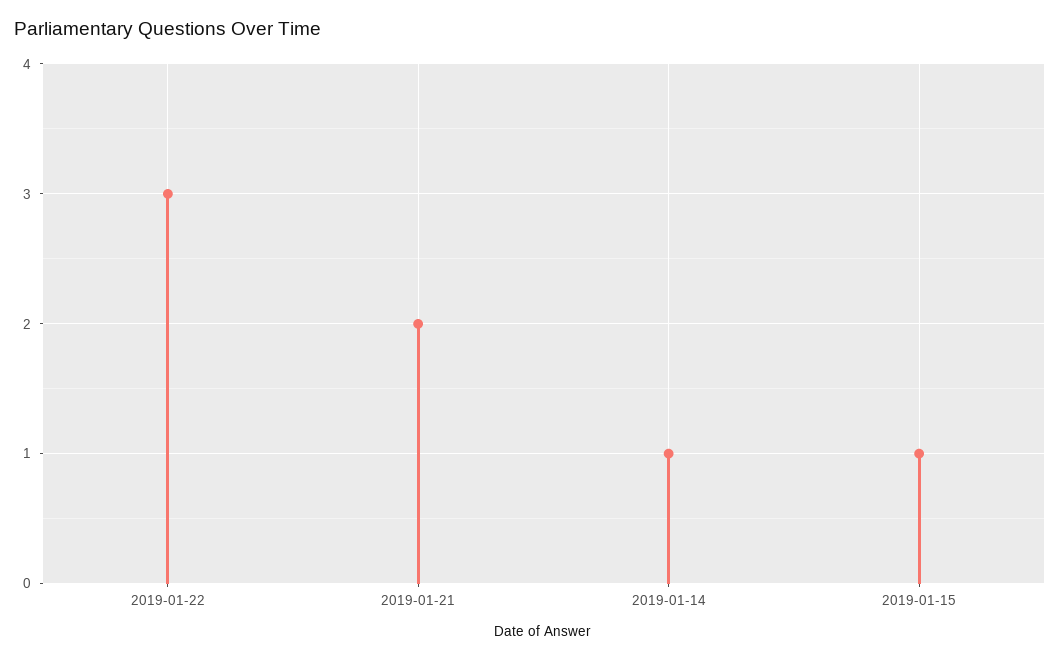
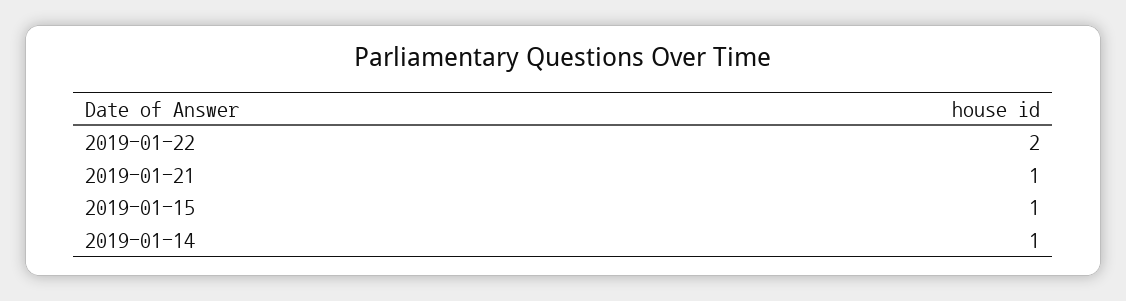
2019-01-22: 3 -> 2
2019-01-21: 2 -> 1

